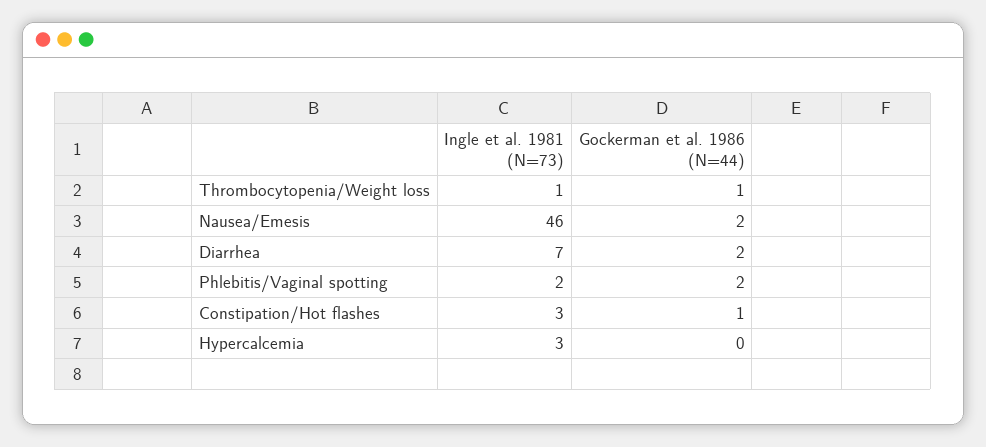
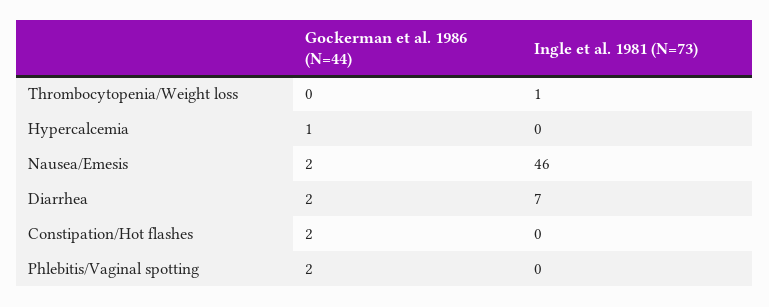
Gockerman et al. 1986 (N=44), Thrombocytopenia/Weight loss: 1 -> 0
Ingle et al. 1981 (N=73), Phlebitis/Vaginal spotting: 2 -> 0
Ingle et al. 1981 (N=73), Constipation/Hot flashes: 3 -> 0
Gockerman et al. 1986 (N=44), Constipation/Hot flashes: 1 -> 2
Ingle et al. 1981 (N=73), Hypercalcemia: 3 -> 0
Gockerman et al. 1986 (N=44), Hypercalcemia: 0 -> 1

